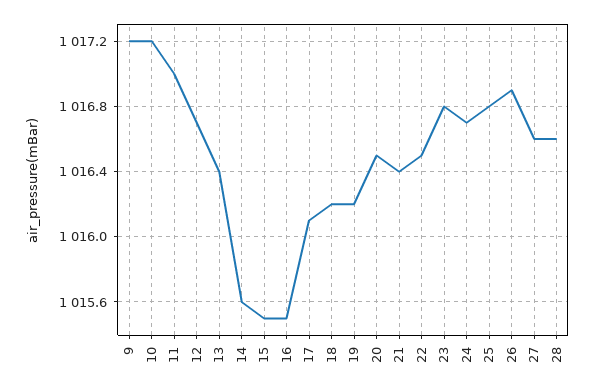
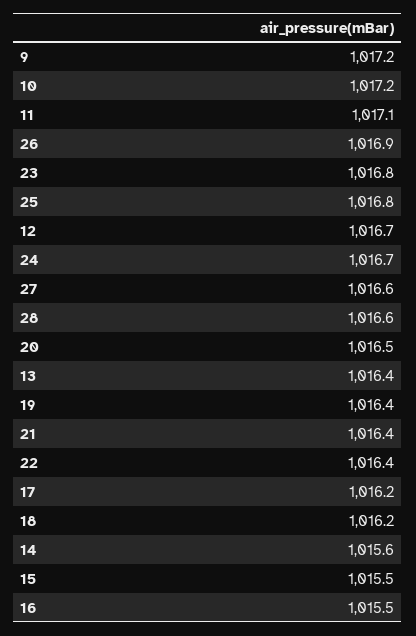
11: 1017 -> 1017.1
17: 1016.1 -> 1016.2
19: 1016.2 -> 1016.4
22: 1016.5 -> 1016.4

